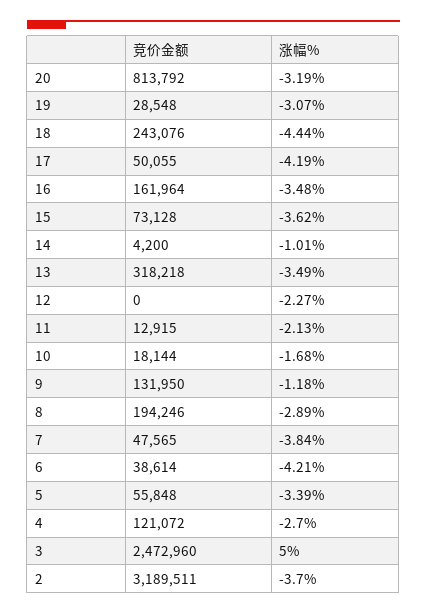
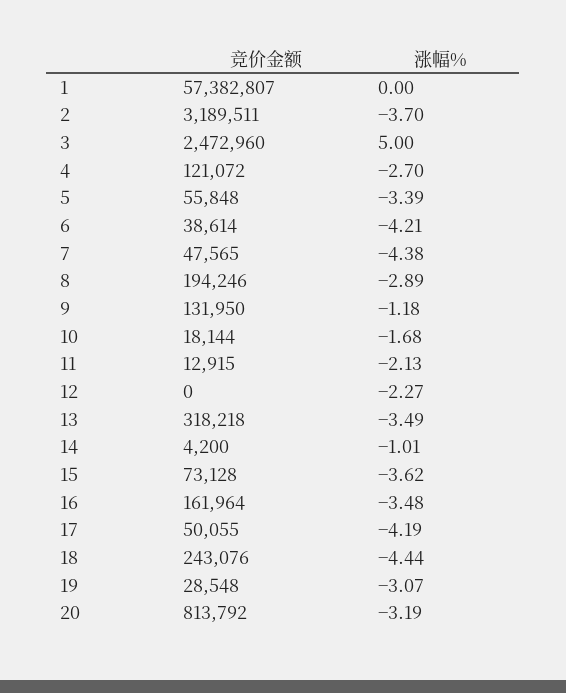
涨幅%, 7: -3.84 -> -4.38
竞价金额, 1: none -> 57382807
涨幅%, 1: none -> 0

